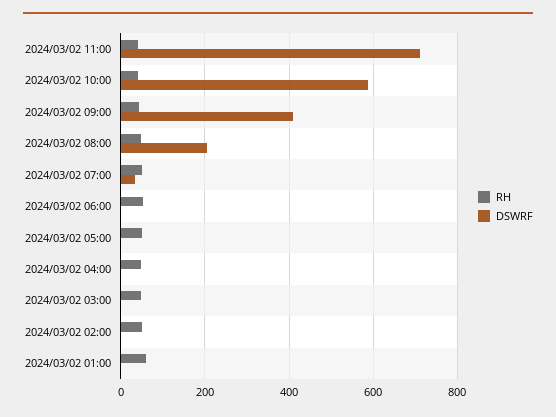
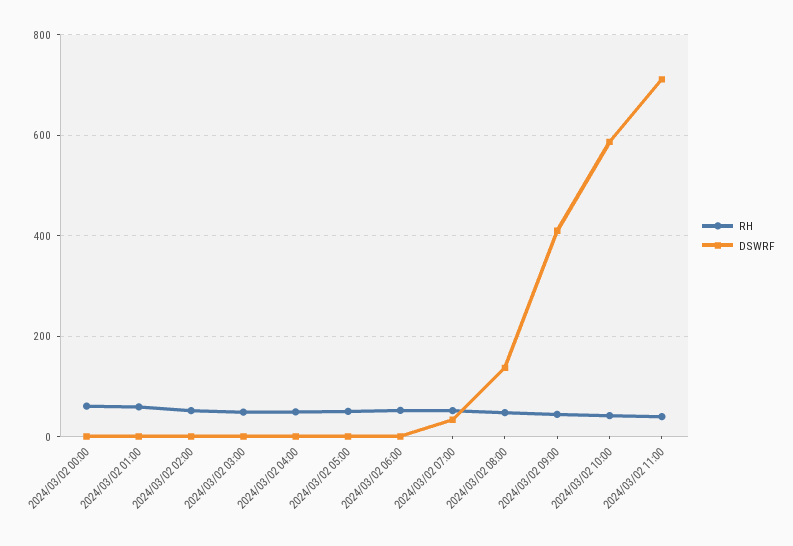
DSWRF, 2024/03/02 08:00: 200 -> 140
RH, 2024/03/02 00:00: none -> 60
DSWRF, 2024/03/02 00:00: none -> 0

